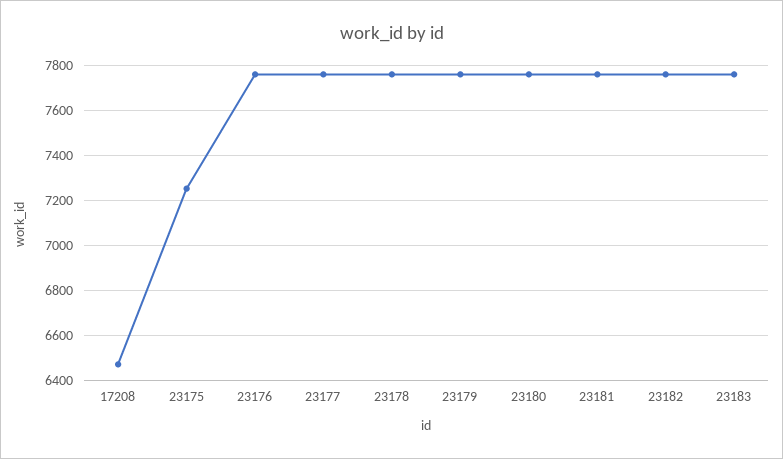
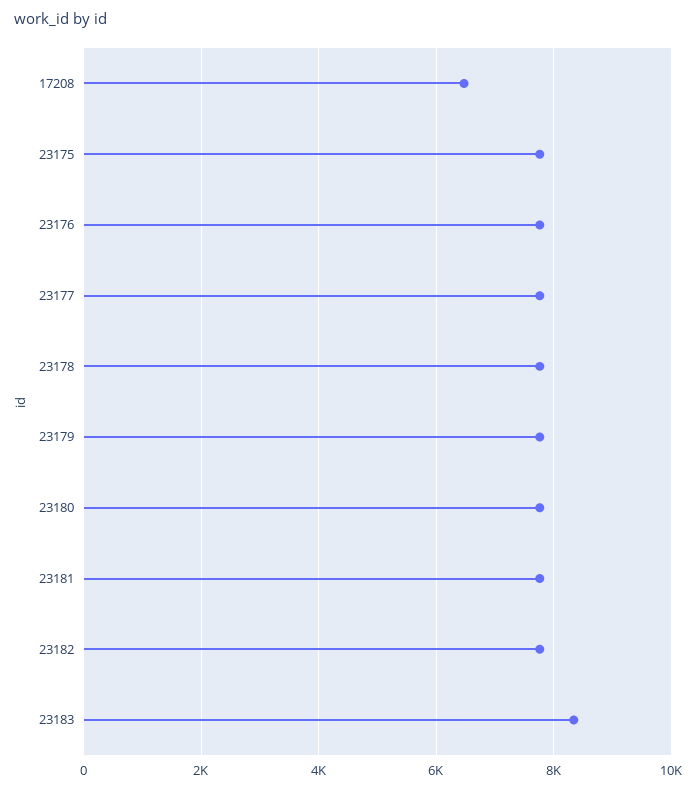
23175: 7250 -> 7800
23183: 7750 -> 8400

